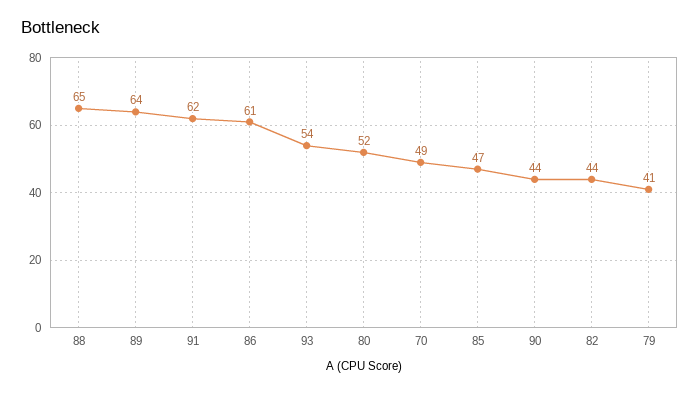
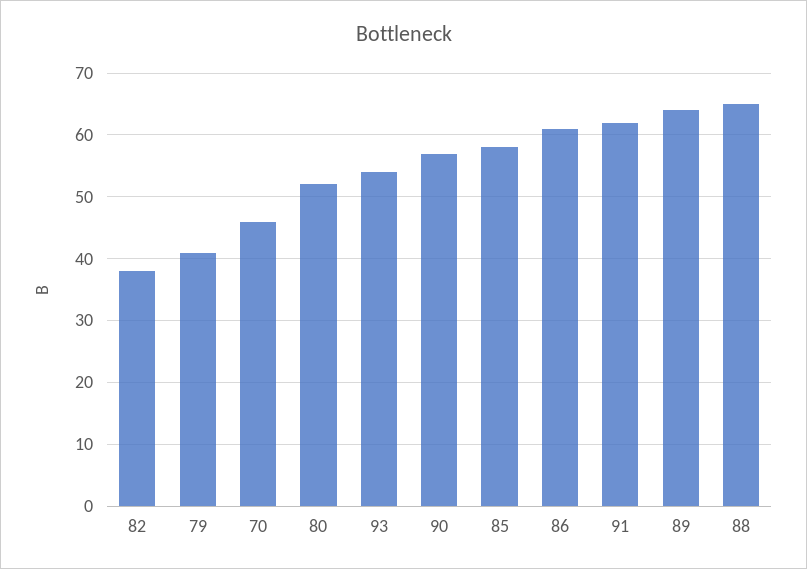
70: 49 -> 46
85: 47 -> 58
90: 44 -> 57
82: 44 -> 38

